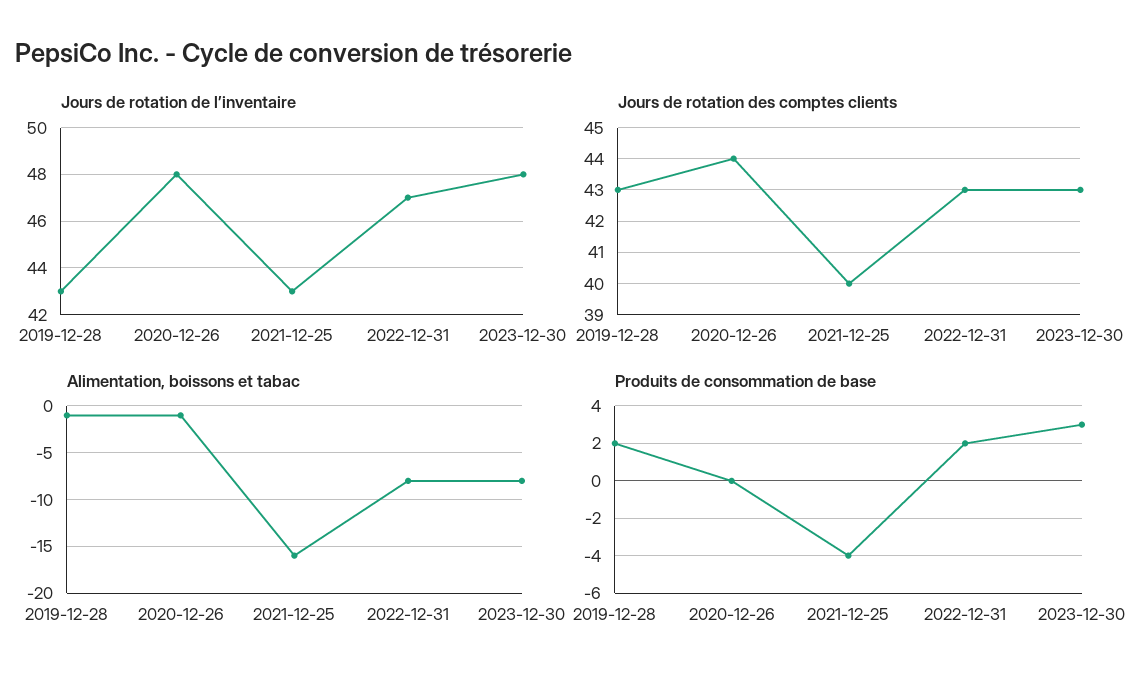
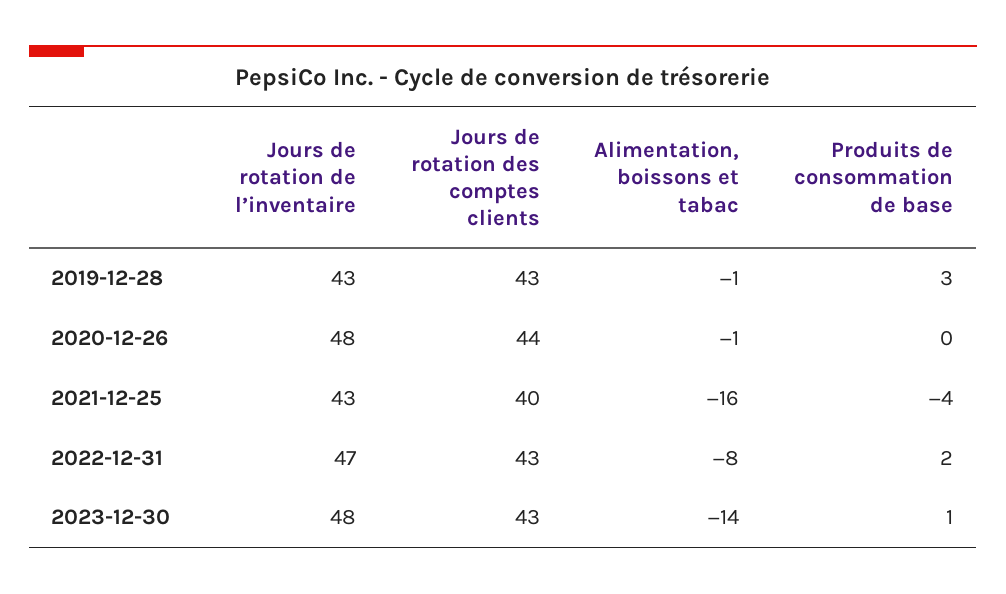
Alimentation, boissons et tabac, 2023-12-30: -8 -> -14
Produits de consommation de base, 2019-12-28: 2 -> 3
Produits de consommation de base, 2023-12-30: 3 -> 1

